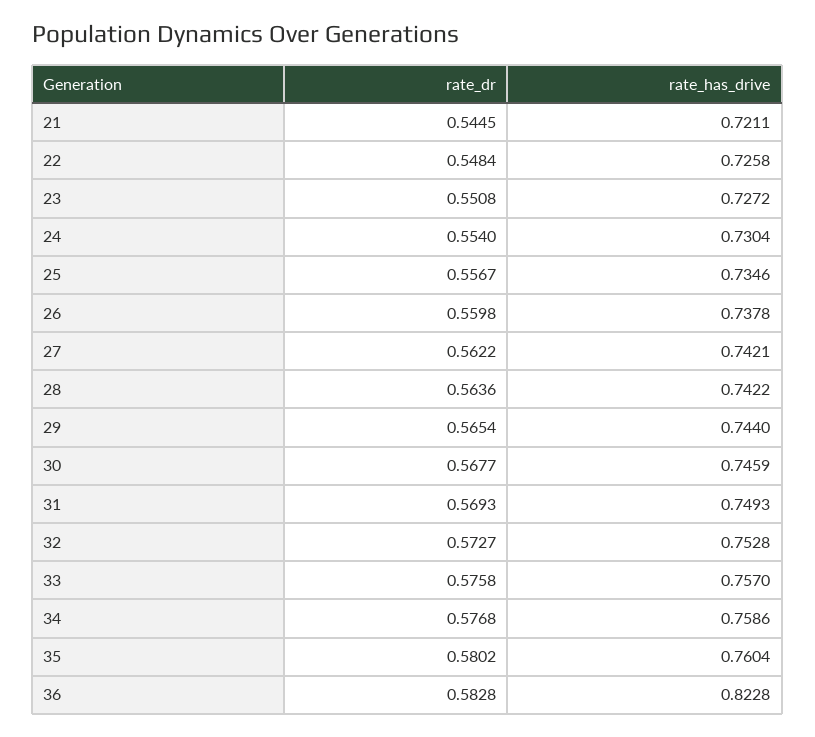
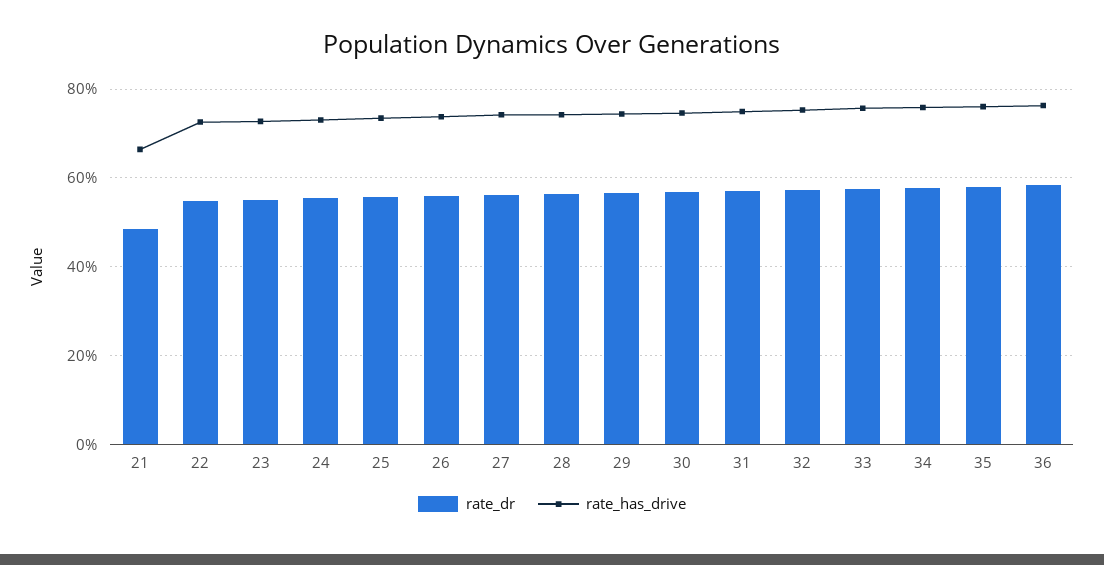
rate_dr, 21: 0.5445 -> 0.48
rate_has_drive, 21: 0.7211 -> 0.66
rate_has_drive, 36: 0.8228 -> 0.76

